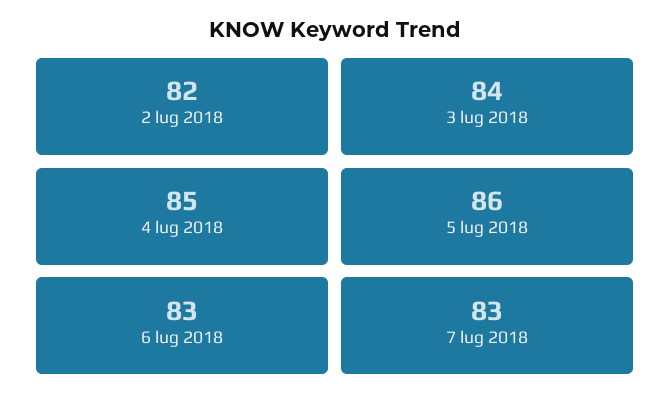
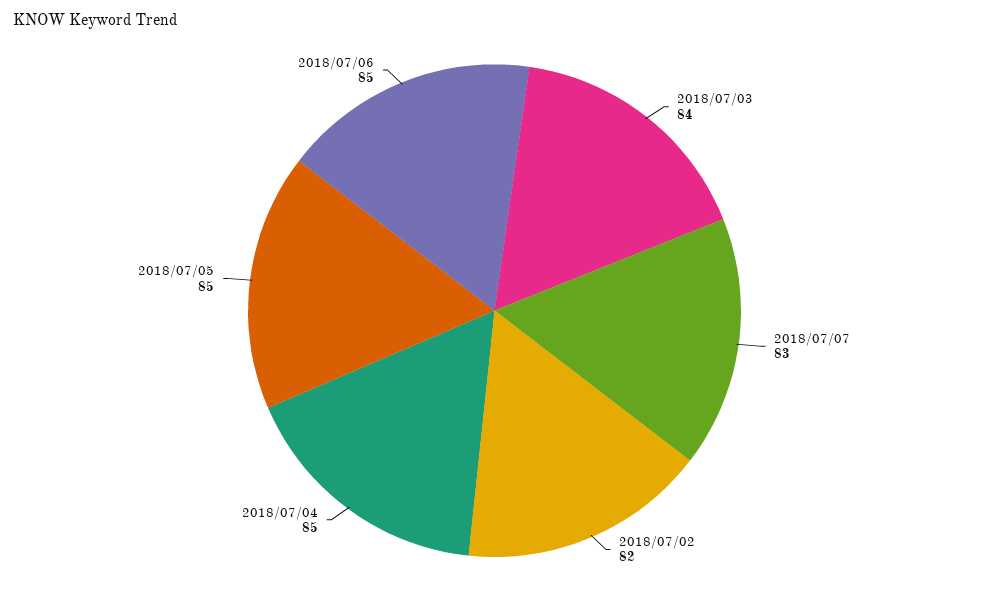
5 lug 2018: 86 -> 85
6 lug 2018: 83 -> 85

